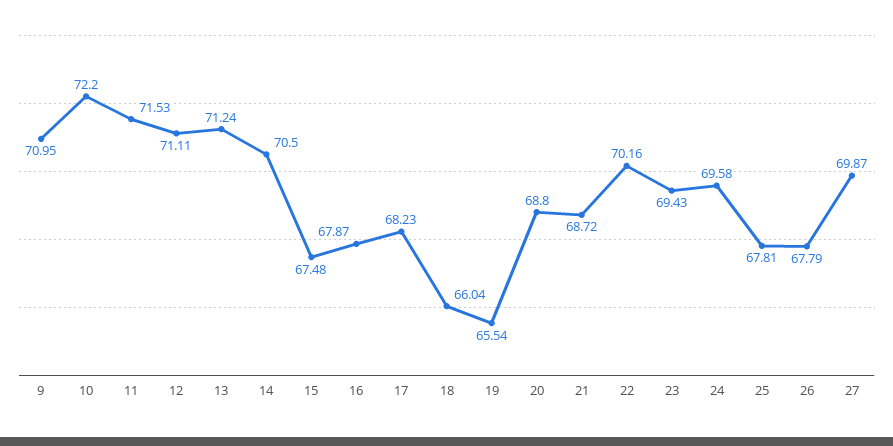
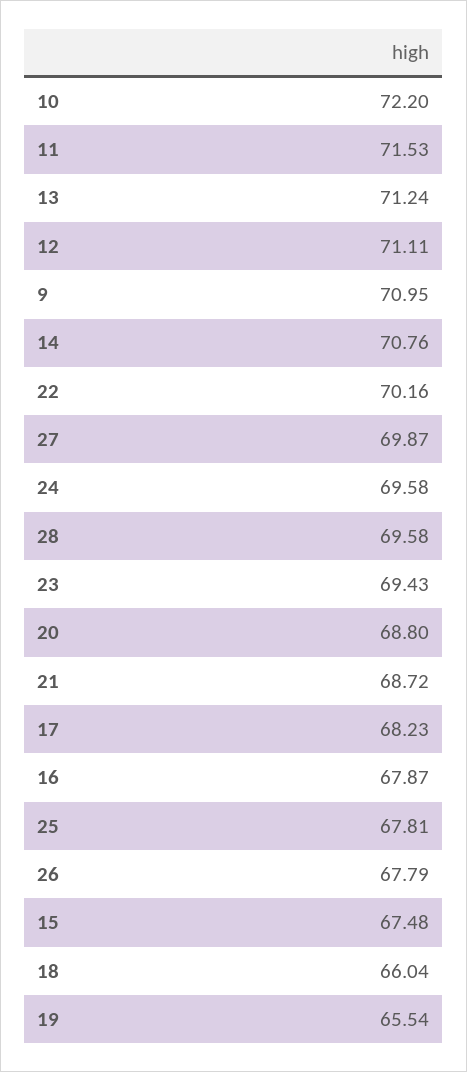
14: 70.5 -> 70.76
28: none -> 69.58

